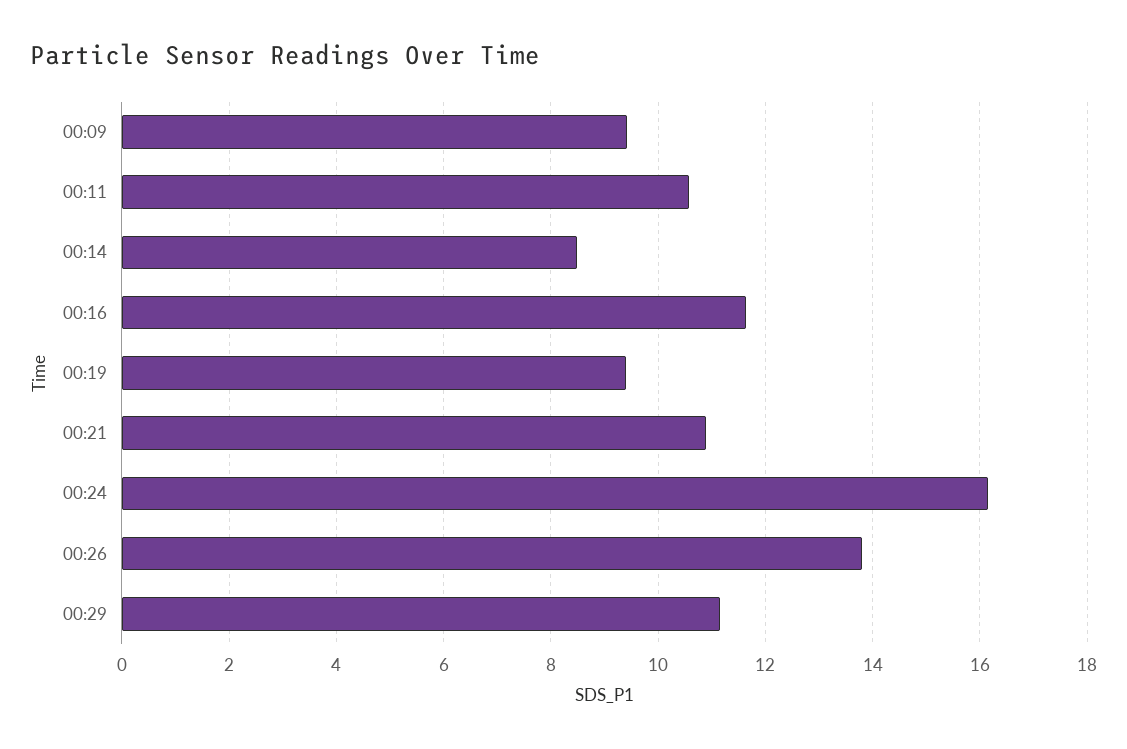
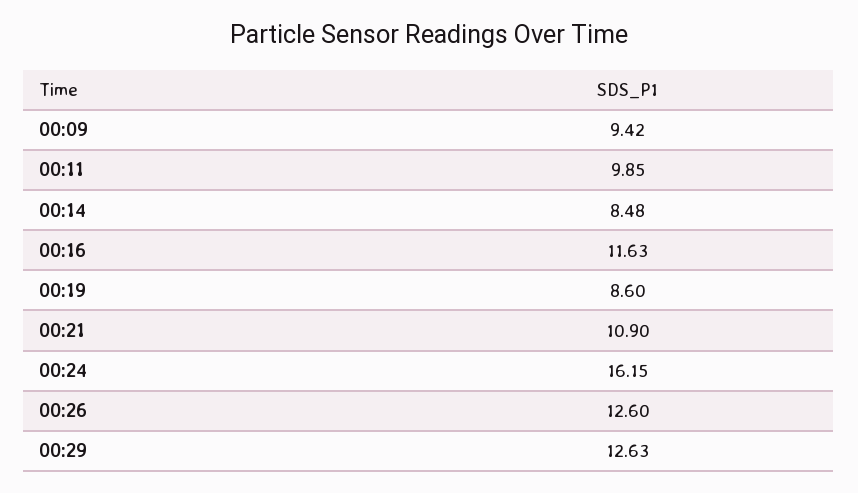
00:11: 10.6 -> 9.85
00:19: 9.4 -> 8.6
00:26: 13.8 -> 12.6
00:29: 11.2 -> 12.63

